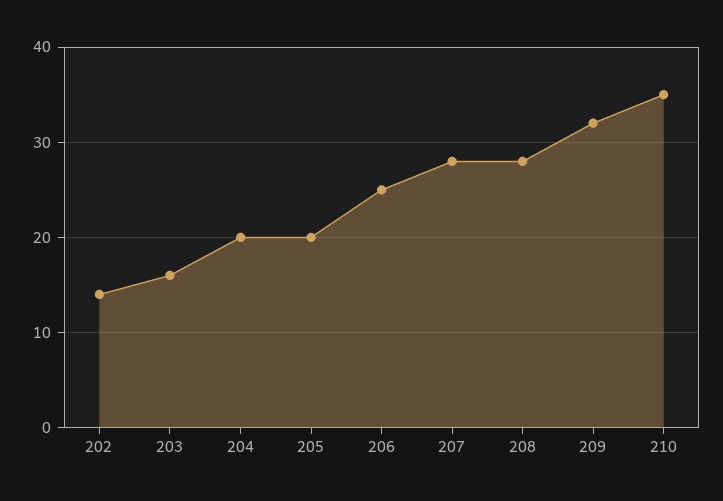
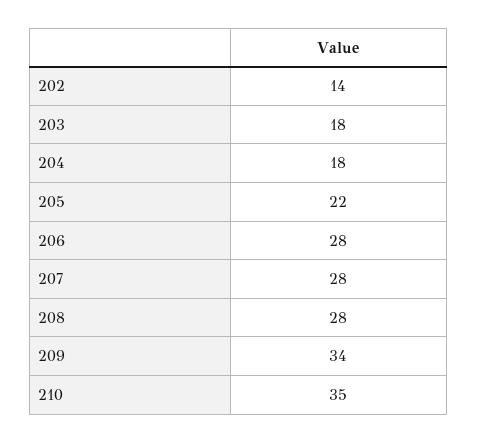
203: 16 -> 18
204: 20 -> 18
205: 20 -> 22
206: 25 -> 28
209: 32 -> 34

